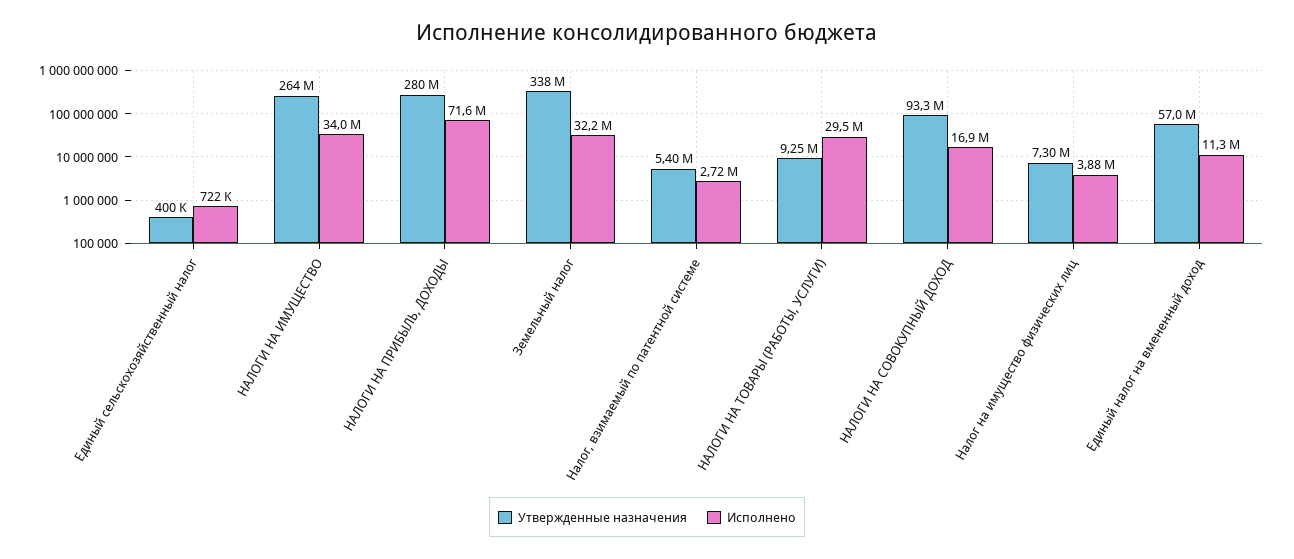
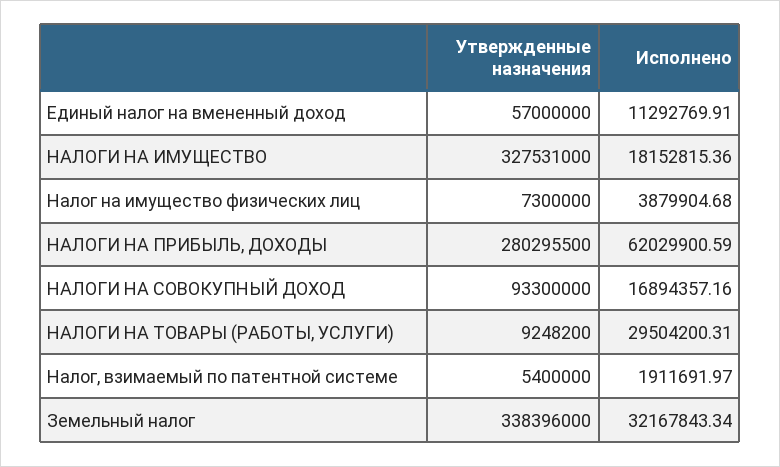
Утвержденные назначения, Единый сельскохозяйственный налог: 400000 -> none
Исполнено, Единый сельскохозяйственный налог: 722000 -> none
Утвержденные назначения, НАЛОГИ НА ИМУЩЕСТВО: 264000000 -> 327531000
Исполнено, НАЛОГИ НА ИМУЩЕСТВО: 34000000 -> 18152815.36
Исполнено, НАЛОГИ НА ПРИБЫЛЬ, ДОХОДЫ: 71600000 -> 62029900.59
Исполнено, Налог, взимаемый по патентной системе: 2720000 -> 1911691.97

